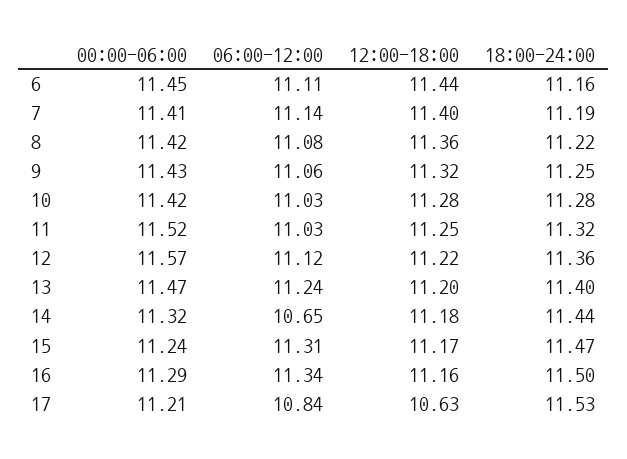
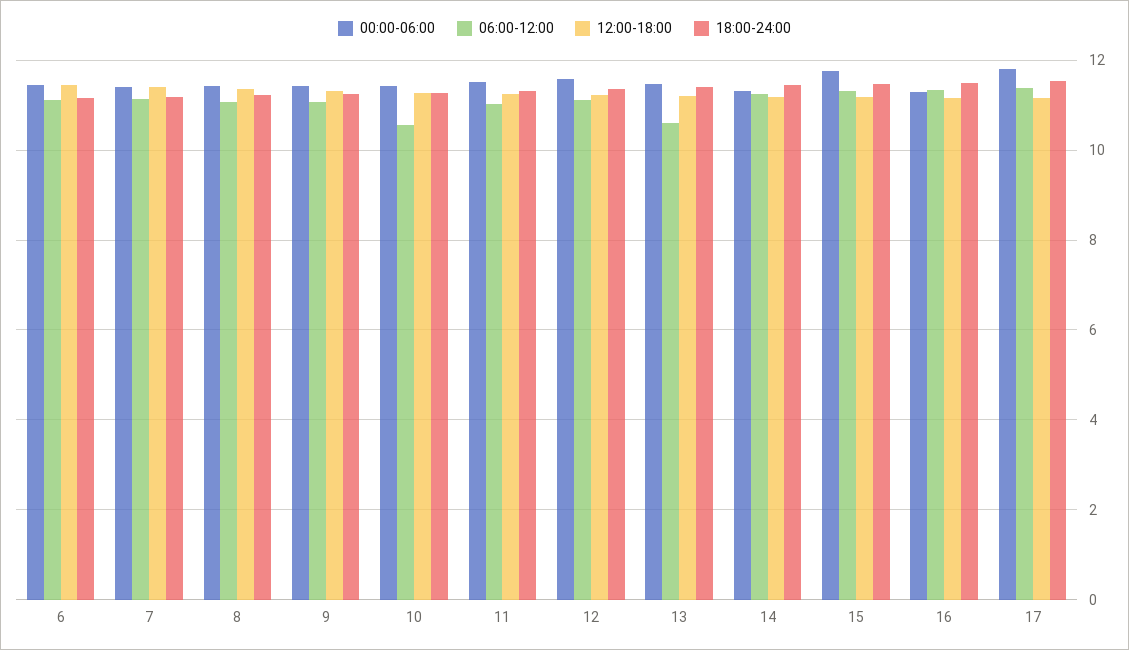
06:00-12:00, 10: 11.03 -> 10.6
06:00-12:00, 13: 11.24 -> 10.6
06:00-12:00, 14: 10.65 -> 11.2
00:00-06:00, 15: 11.24 -> 11.8
00:00-06:00, 17: 11.21 -> 11.8
06:00-12:00, 17: 10.84 -> 11.4
12:00-18:00, 17: 10.63 -> 11.2

